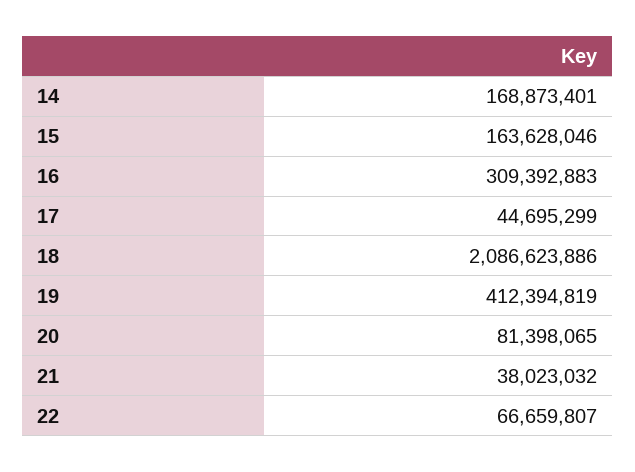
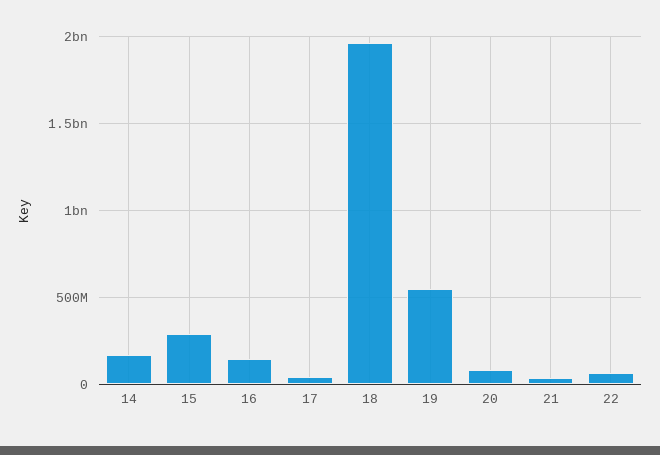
15: 163628046 -> 300000000
16: 309392883 -> 150000000
18: 2086623886 -> 1950000000
19: 412394819 -> 550000000

